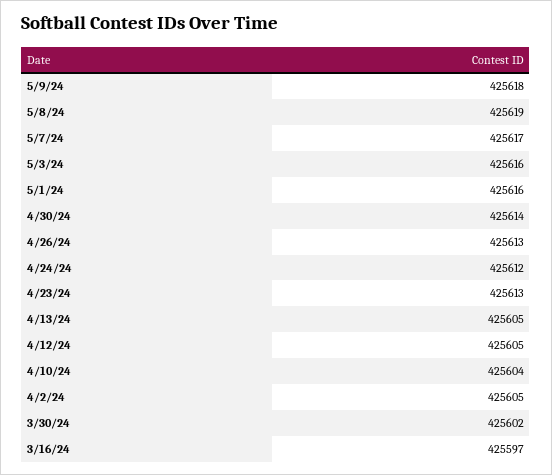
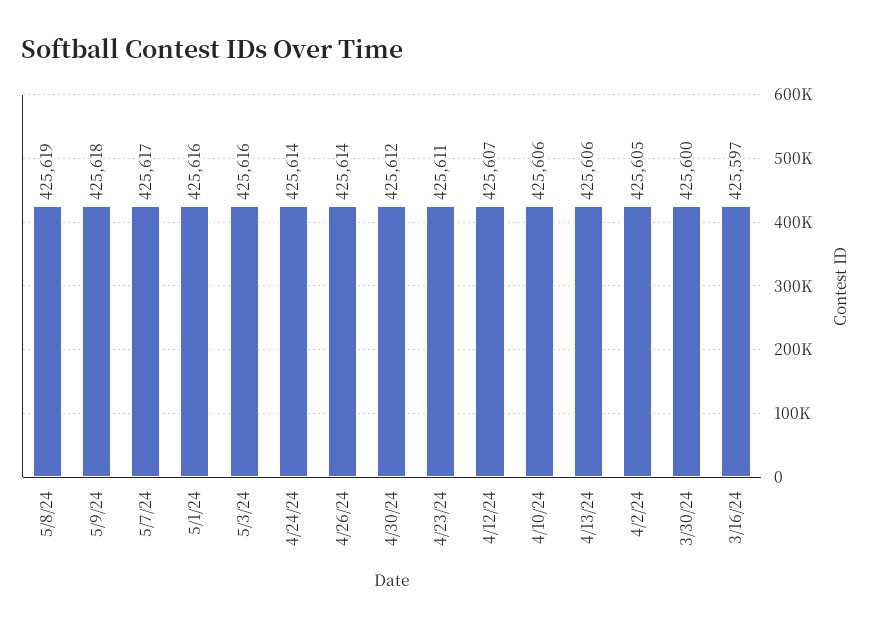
4/30/24: 425614 -> 425612
4/26/24: 425613 -> 425614
4/24/24: 425612 -> 425614
4/23/24: 425613 -> 425611
4/13/24: 425605 -> 425606
4/12/24: 425605 -> 425607
4/10/24: 425604 -> 425606
3/30/24: 425602 -> 425600

